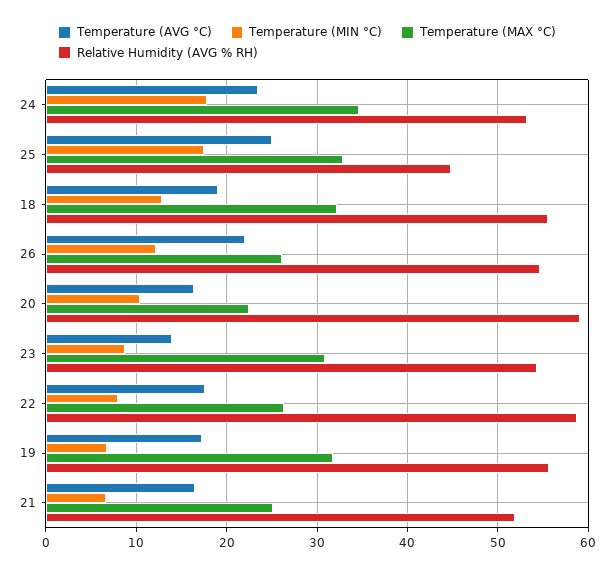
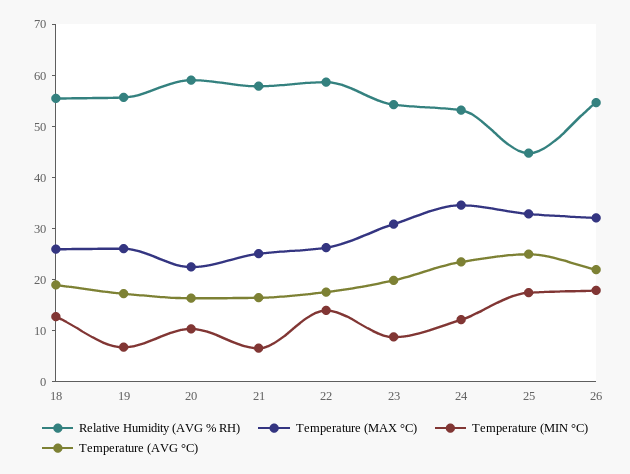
Temperature (MIN °C), 24: 18 -> 12
Temperature (MAX °C), 18: 32 -> 26
Temperature (MIN °C), 26: 12 -> 18
Temperature (MAX °C), 26: 26 -> 32
Temperature (AVG °C), 23: 14 -> 20
Temperature (MIN °C), 22: 8 -> 14
Temperature (MAX °C), 19: 32 -> 26
Relative Humidity (AVG % RH), 21: 52 -> 58

